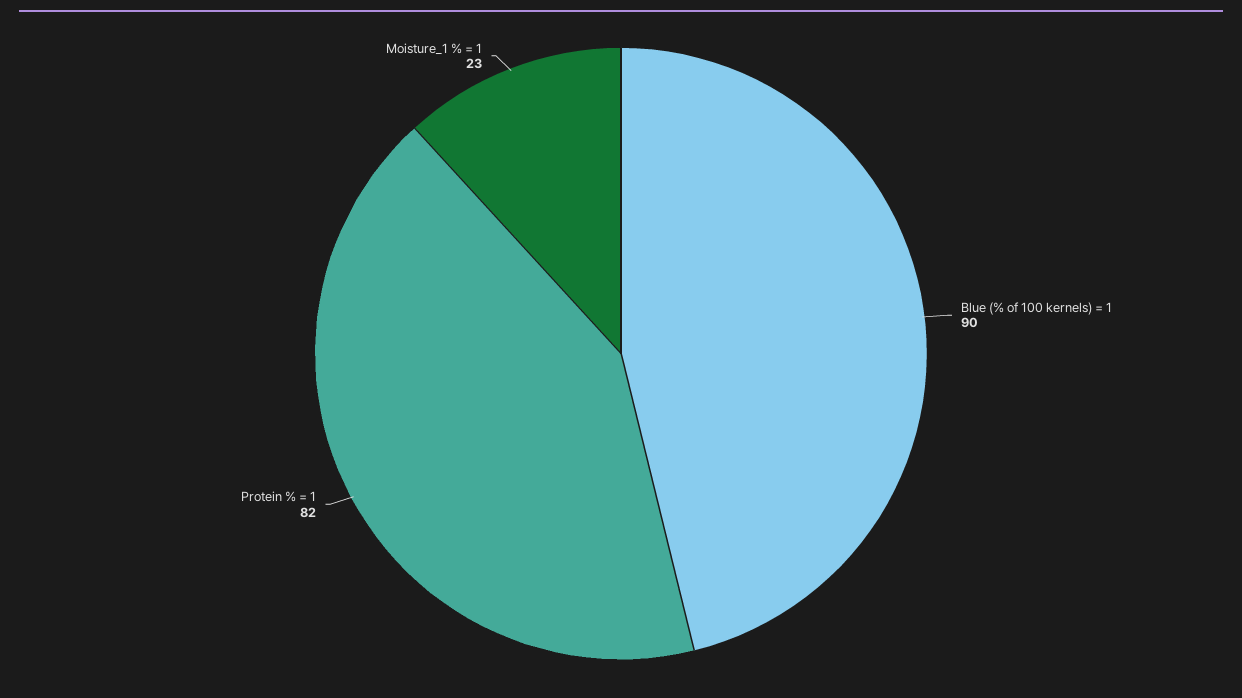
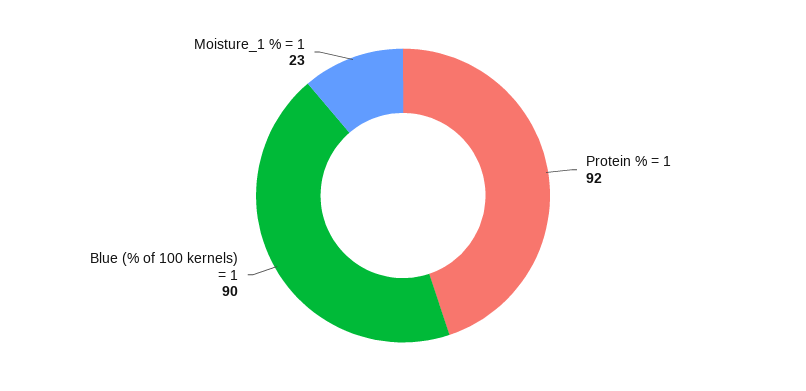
Protein % = 1: 82 -> 92

